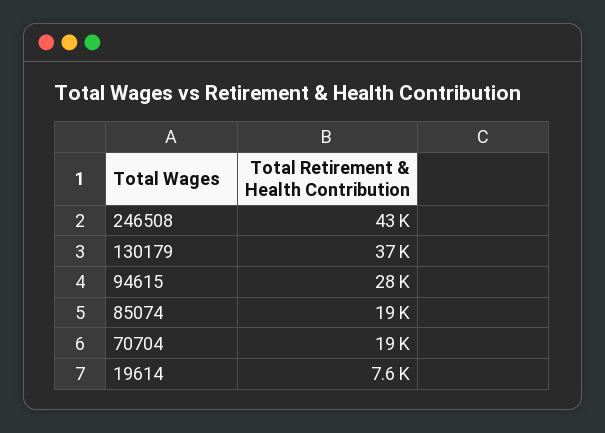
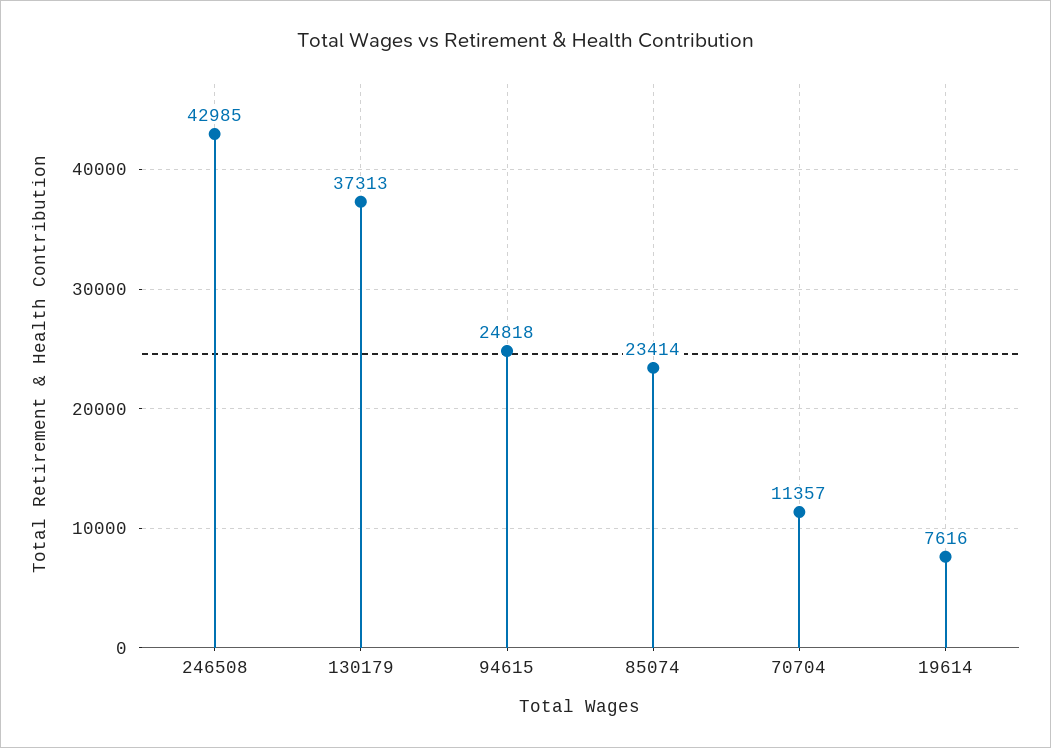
94615: 28000 -> 24818
85074: 19000 -> 23414
70704: 19000 -> 11357

